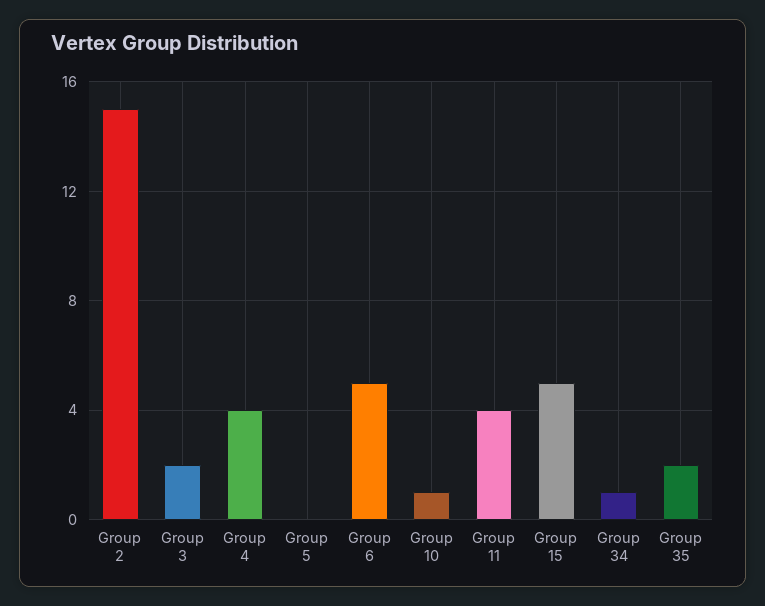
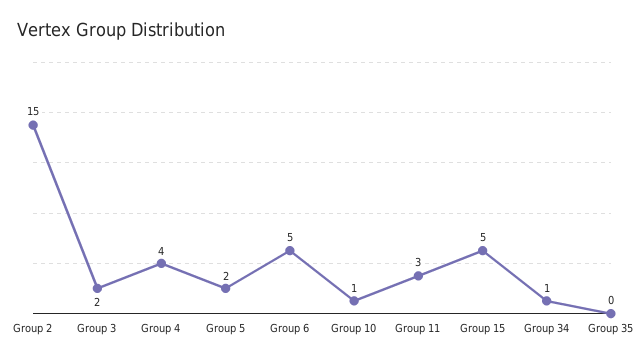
Group 5: 0 -> 2
Group 11: 4 -> 3
Group 35: 2 -> 0

